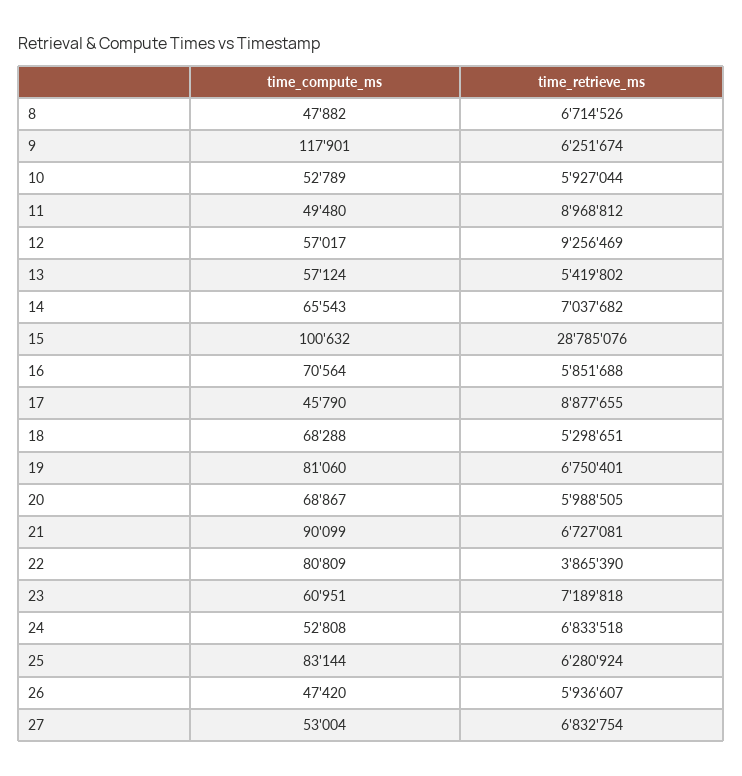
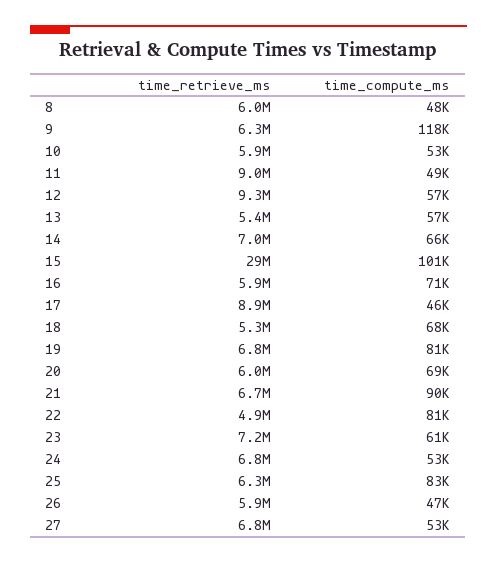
time_retrieve_ms, 8: 6714526 -> 6000000
time_retrieve_ms, 22: 3865390 -> 4900000

